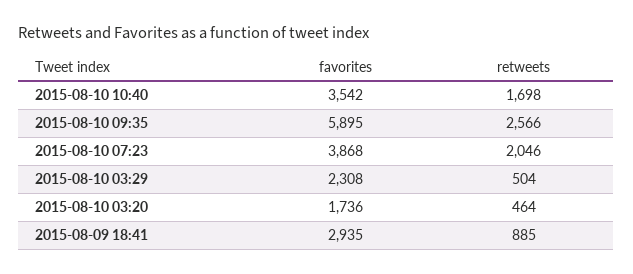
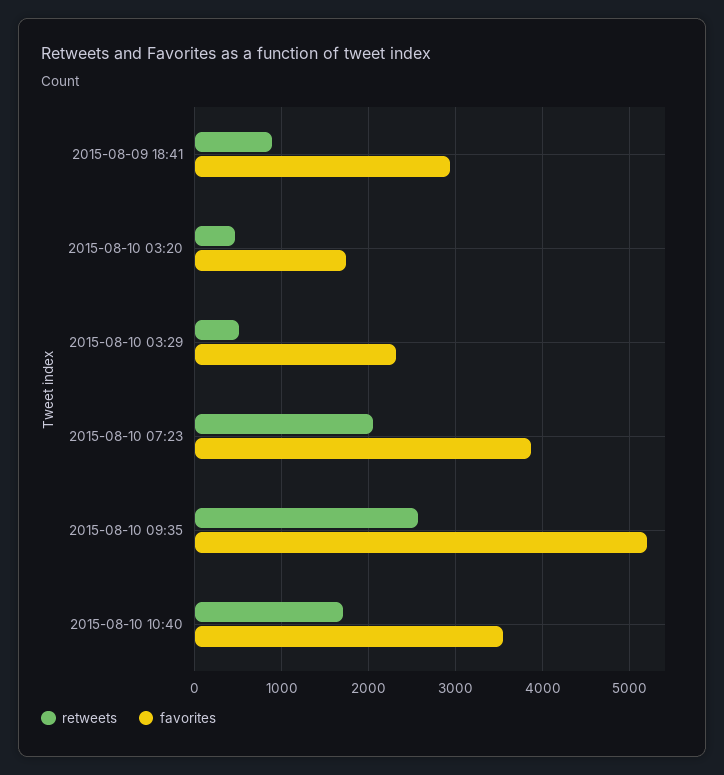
favorites, 2015-08-10 09:35: 5895 -> 5200

